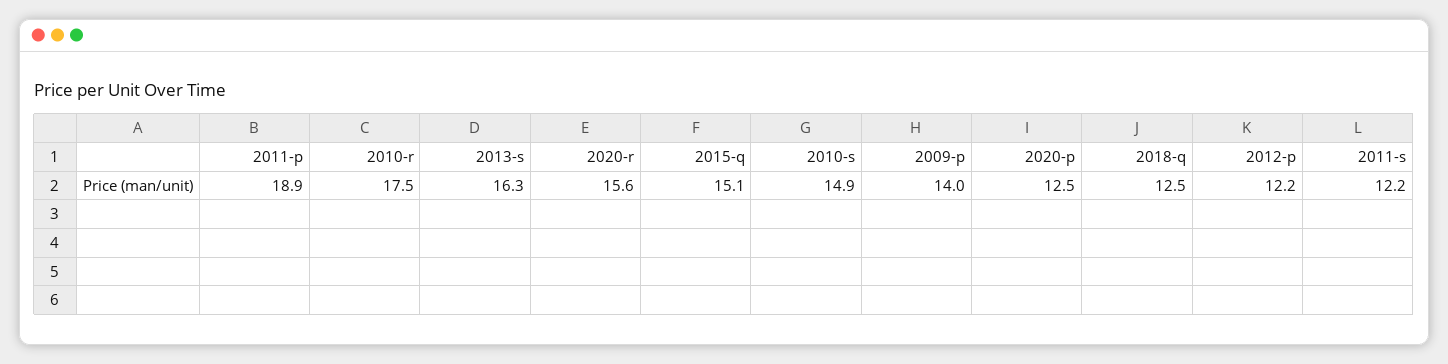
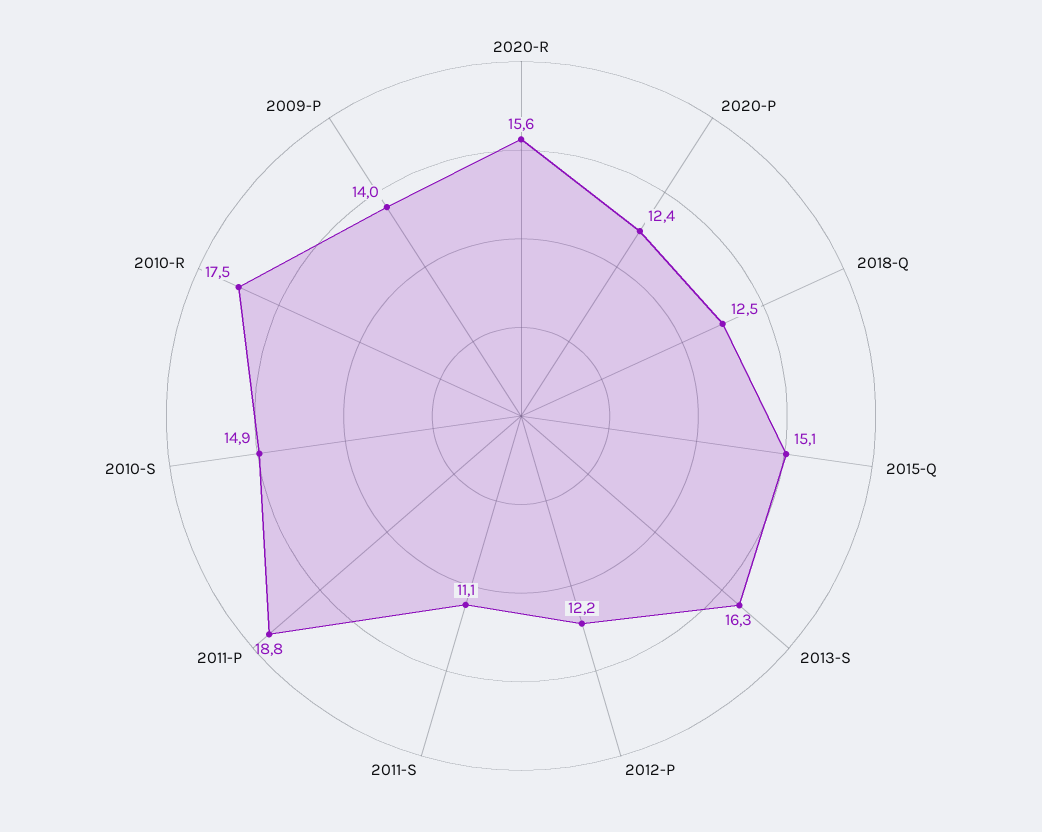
2011-p: 18.9 -> 18.8
2020-p: 12.5 -> 12.4
2011-s: 12.2 -> 11.1

